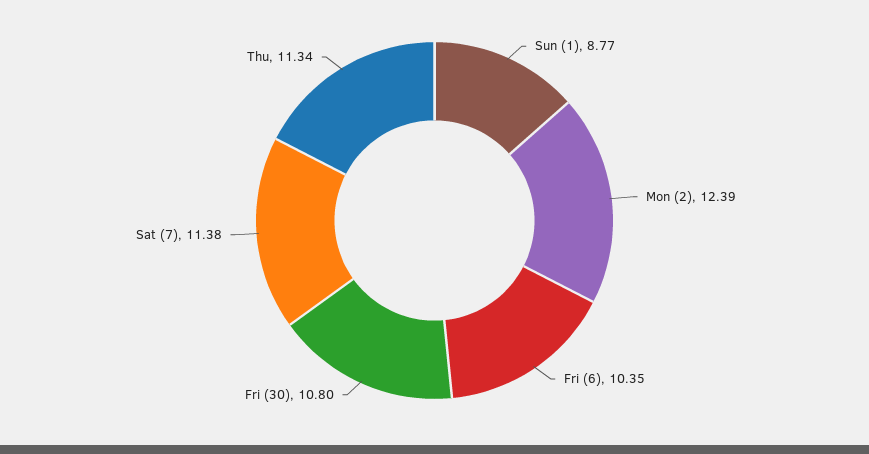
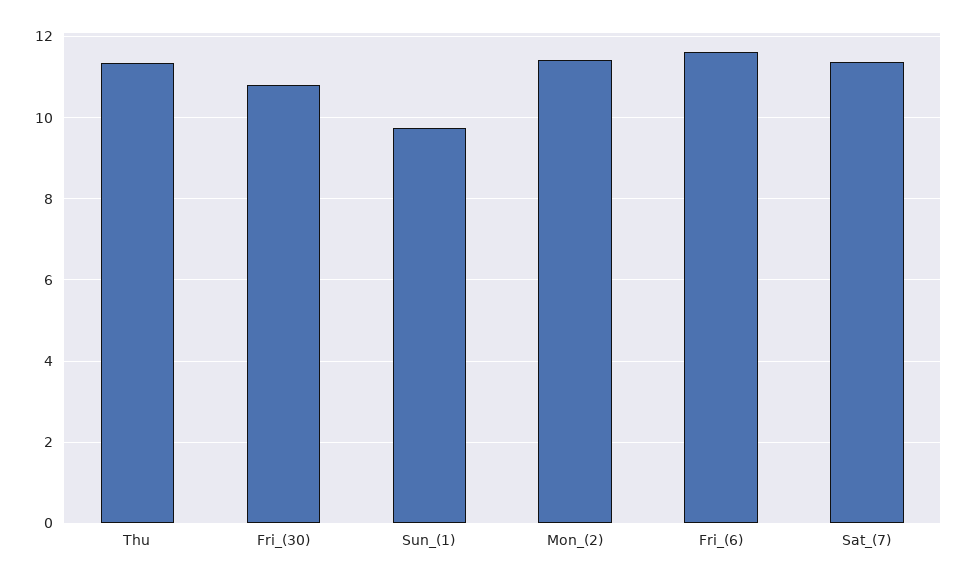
Sun (1): 8.77 -> 9.8
Mon (2): 12.39 -> 11.4
Fri (6): 10.35 -> 11.6

